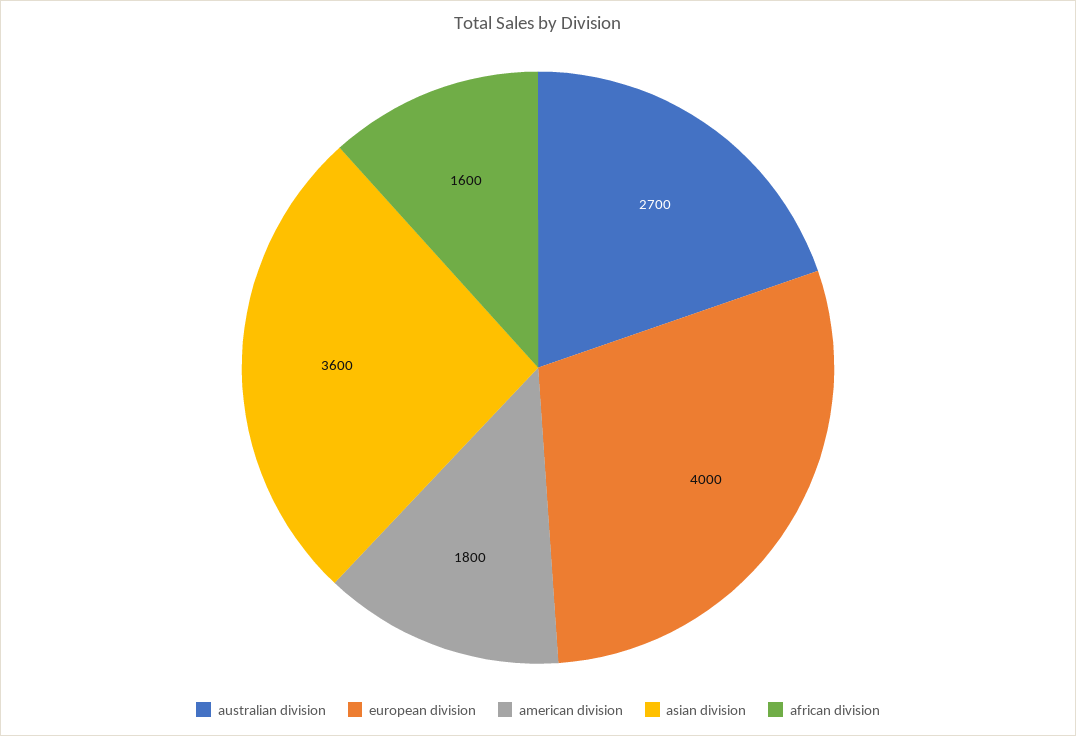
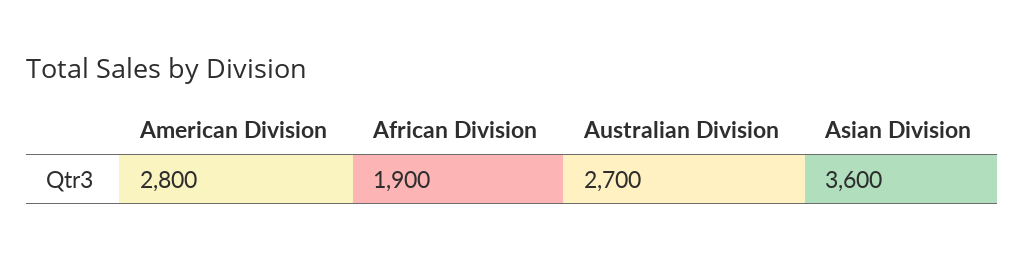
european division: 4000 -> none
american division: 1800 -> 2800
african division: 1600 -> 1900

